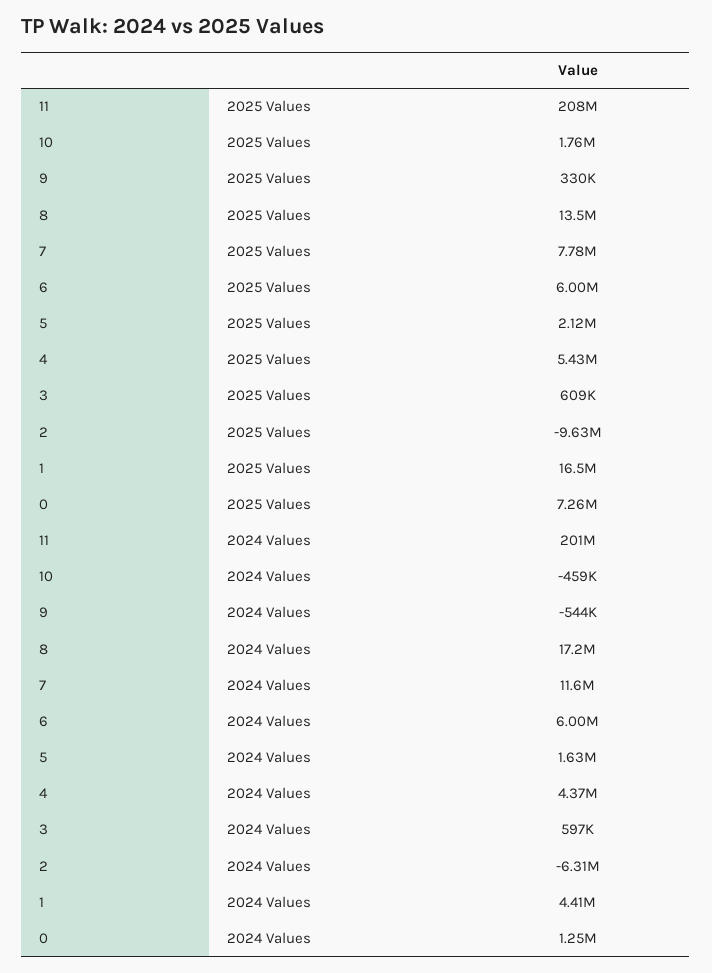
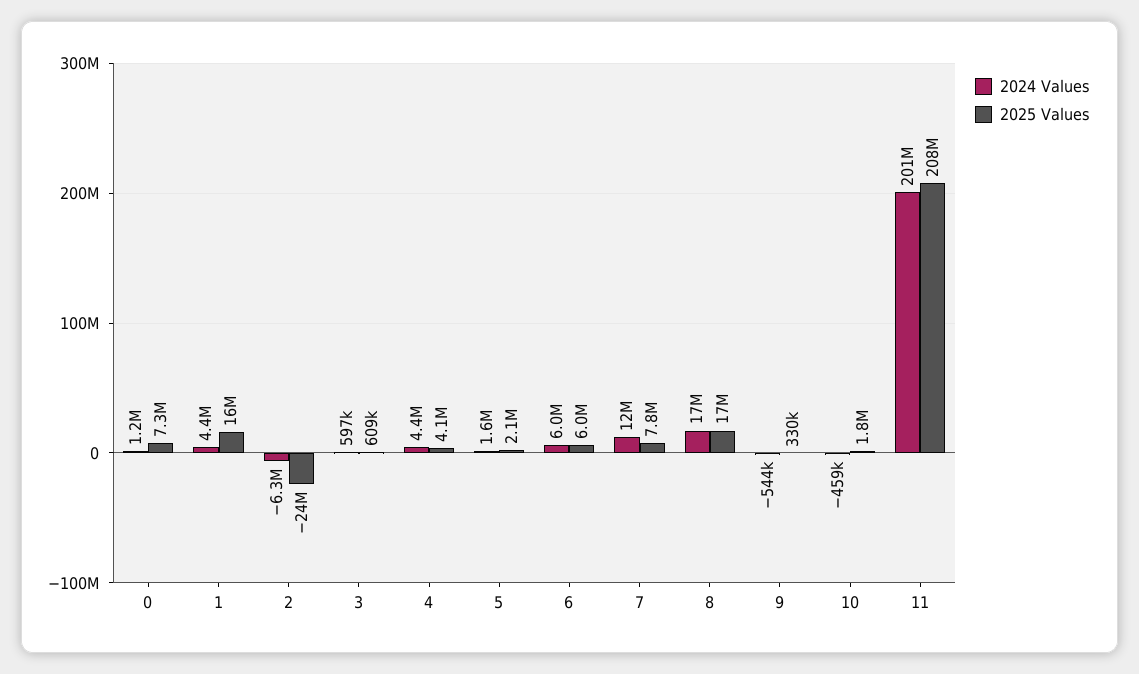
2025 Values, 8: 13500000 -> 17000000
2025 Values, 4: 5430000 -> 4100000
2025 Values, 2: -9630000 -> -24000000

